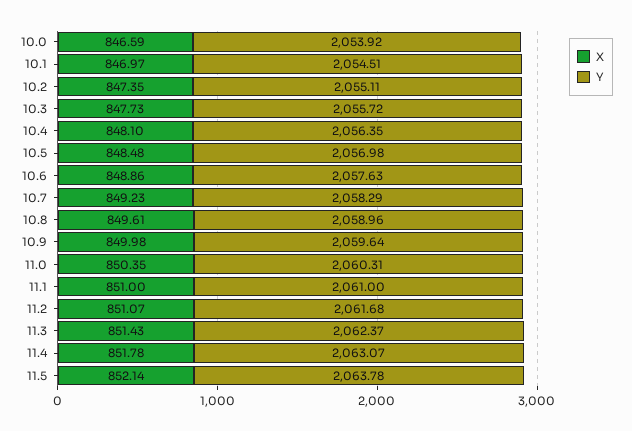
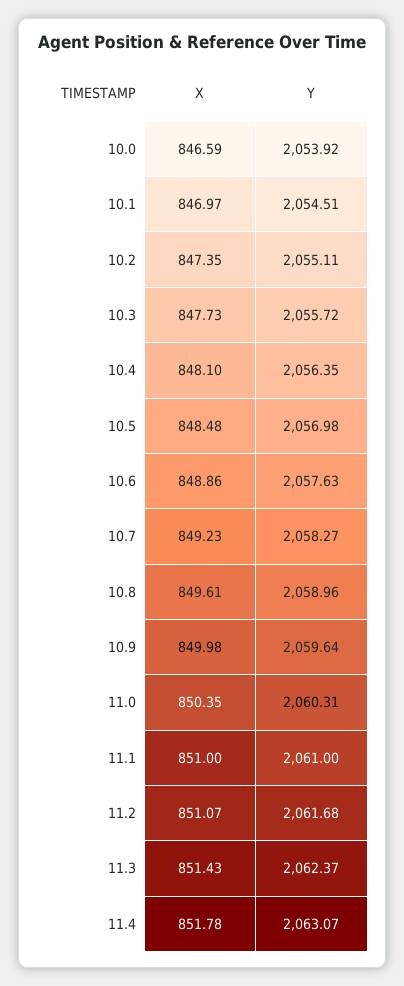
Y, 10.7: 2058.29 -> 2058.27
X, 11.5: 852.14 -> none
Y, 11.5: 2063.78 -> none

